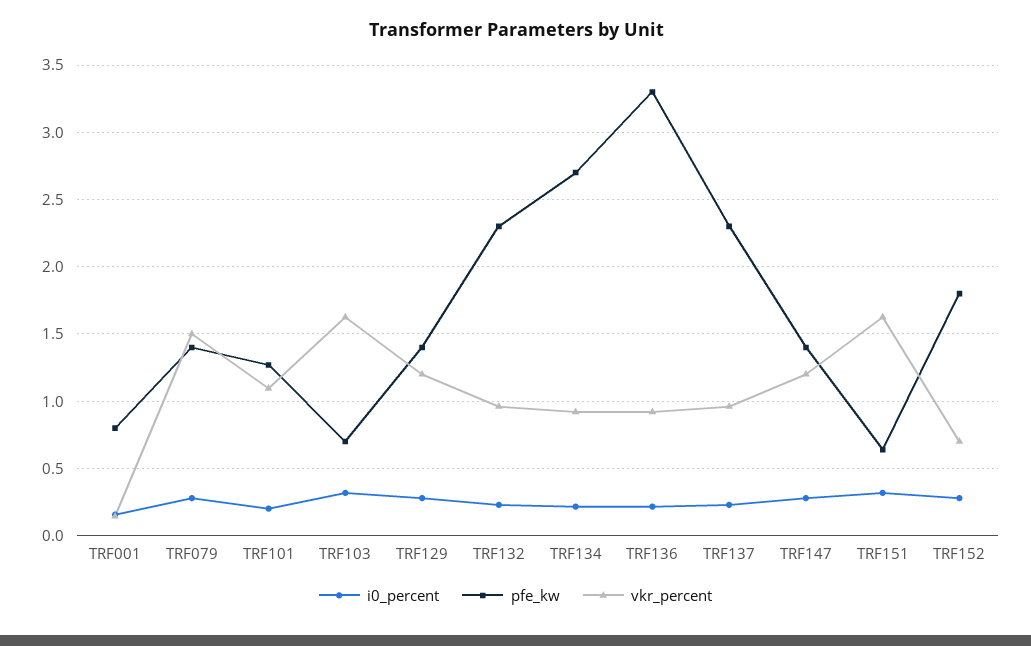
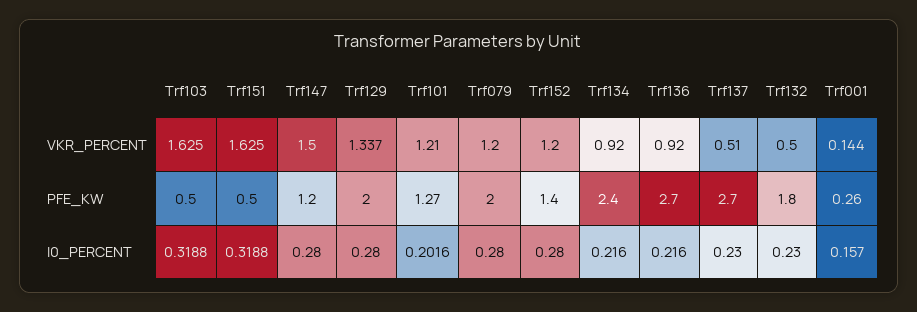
pfe_kw, TRF001: 0.8 -> 0.26
pfe_kw, TRF079: 1.4 -> 2
vkr_percent, TRF079: 1.5 -> 1.2
vkr_percent, TRF101: 1.1 -> 1.21
pfe_kw, TRF103: 0.7 -> 0.5
pfe_kw, TRF129: 1.4 -> 2
vkr_percent, TRF129: 1.2 -> 1.337
pfe_kw, TRF132: 2.3 -> 1.8
vkr_percent, TRF132: 0.95 -> 0.5
pfe_kw, TRF134: 2.7 -> 2.4
pfe_kw, TRF136: 3.3 -> 2.7
pfe_kw, TRF137: 2.3 -> 2.7
vkr_percent, TRF137: 0.95 -> 0.51
pfe_kw, TRF147: 1.4 -> 1.2
vkr_percent, TRF147: 1.2 -> 1.5
pfe_kw, TRF151: 0.65 -> 0.5
pfe_kw, TRF152: 1.8 -> 1.4
vkr_percent, TRF152: 0.7 -> 1.2

